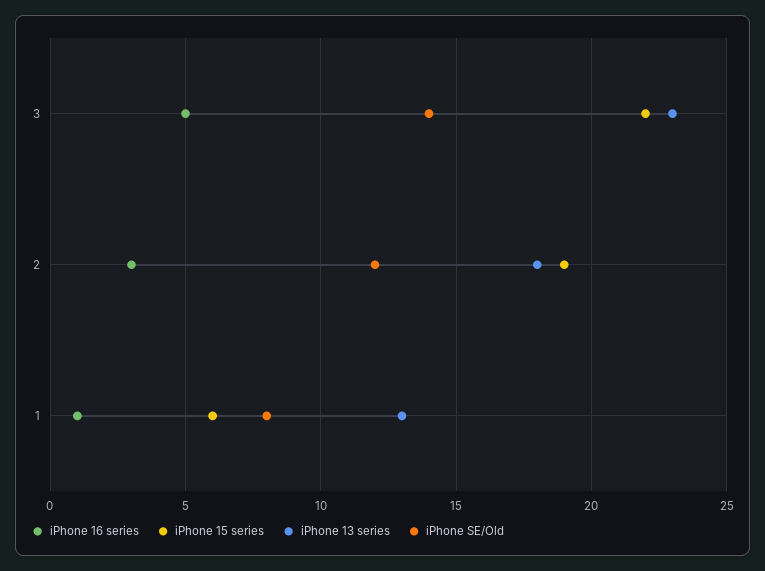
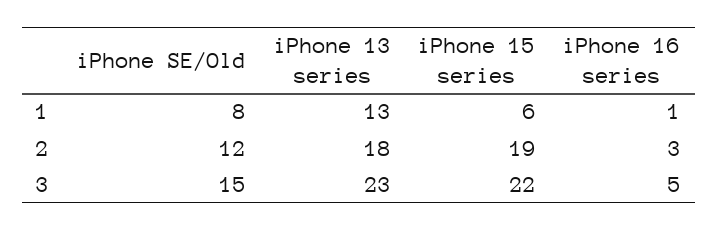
iPhone SE/Old, 3: 14 -> 15

